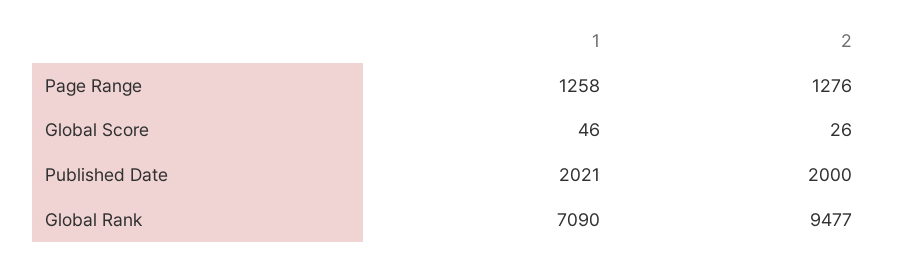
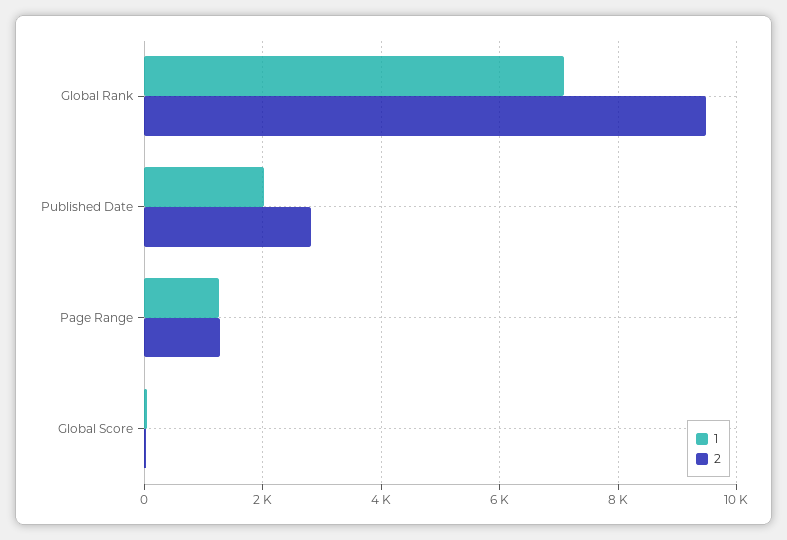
2, Published Date: 2000 -> 2800

